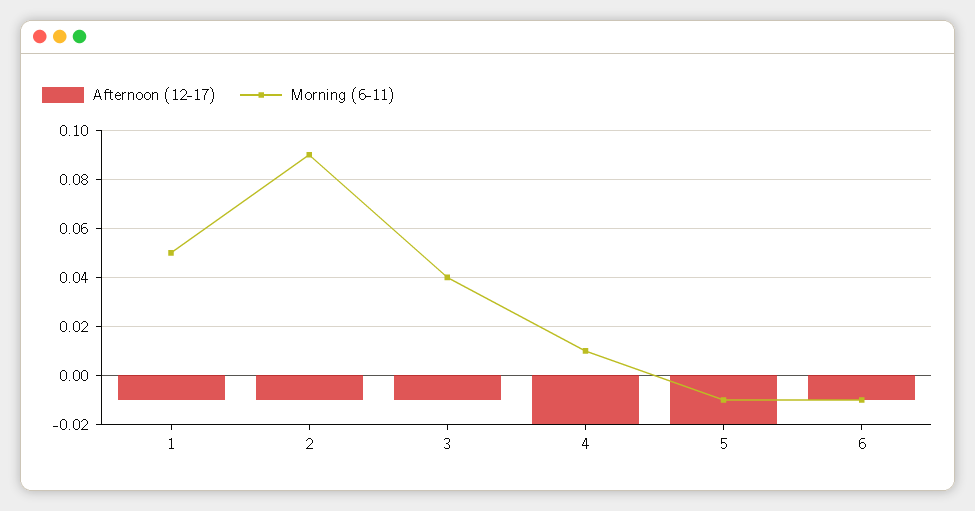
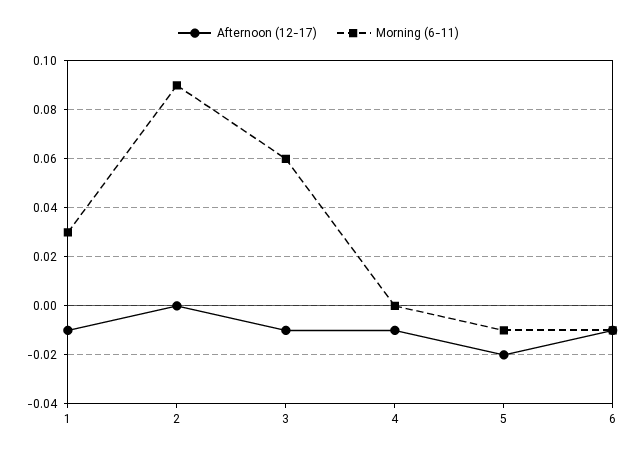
Morning (6-11), 1: 0.05 -> 0.03
Afternoon (12-17), 2: -0.01 -> 0
Morning (6-11), 3: 0.04 -> 0.06
Afternoon (12-17), 4: -0.02 -> -0.01
Morning (6-11), 4: 0.01 -> 0

